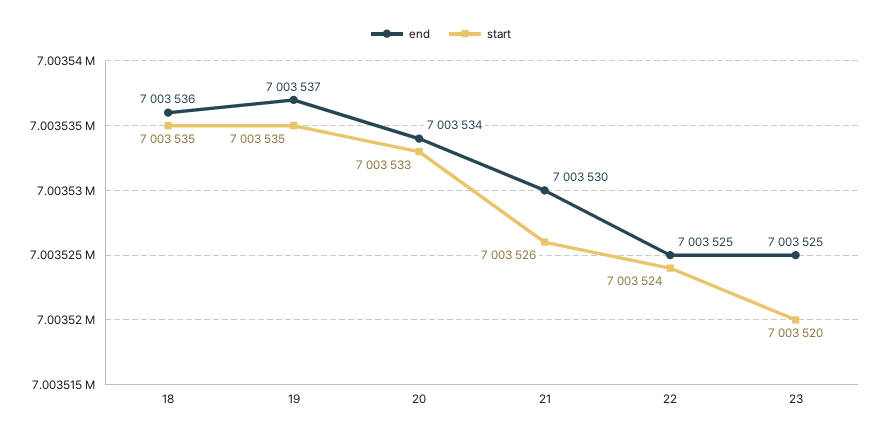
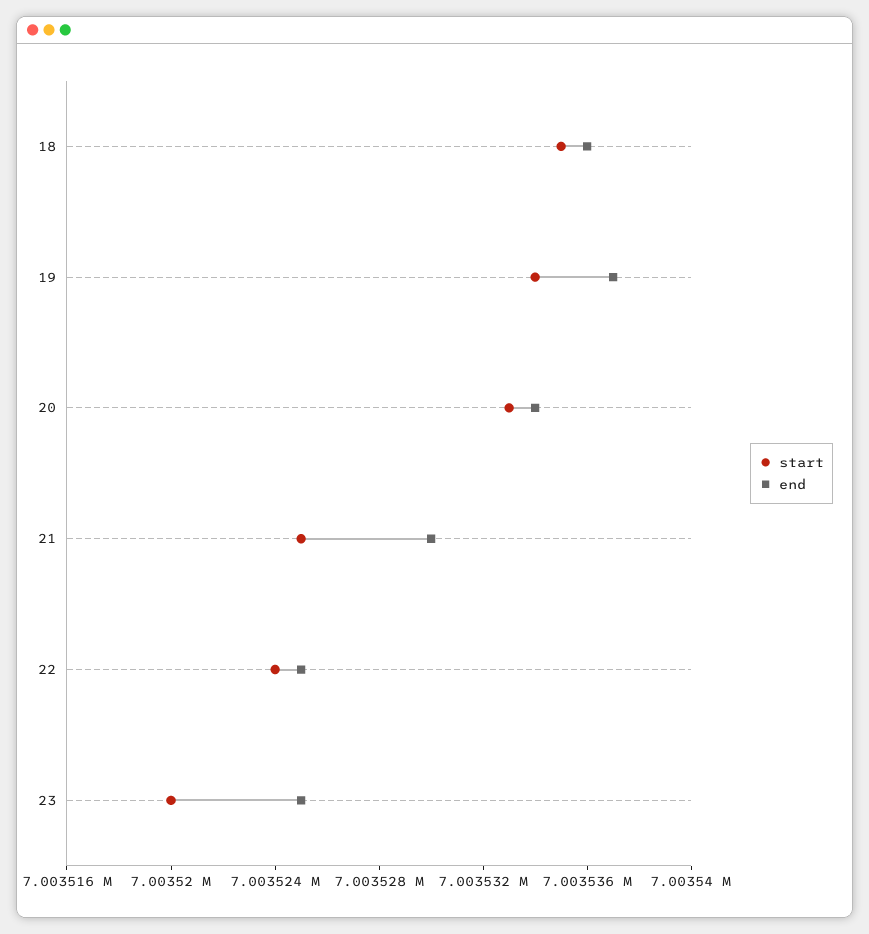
start, 19: 7003535 -> 7003534
start, 21: 7003526 -> 7003525

